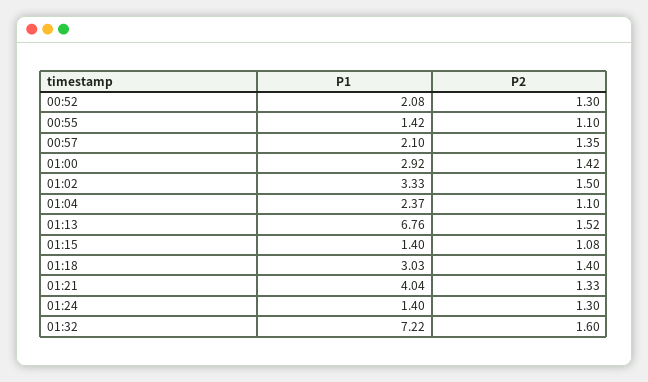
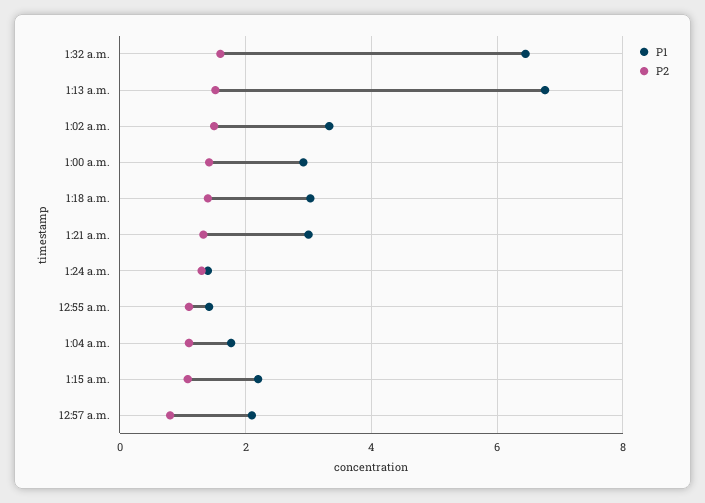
P1, 00:52: 2.08 -> none
P2, 00:52: 1.3 -> none
P2, 00:57: 1.35 -> 0.8
P1, 01:04: 2.37 -> 1.8
P1, 01:15: 1.4 -> 2.2
P1, 01:21: 4.04 -> 3
P1, 01:32: 7.22 -> 6.4

